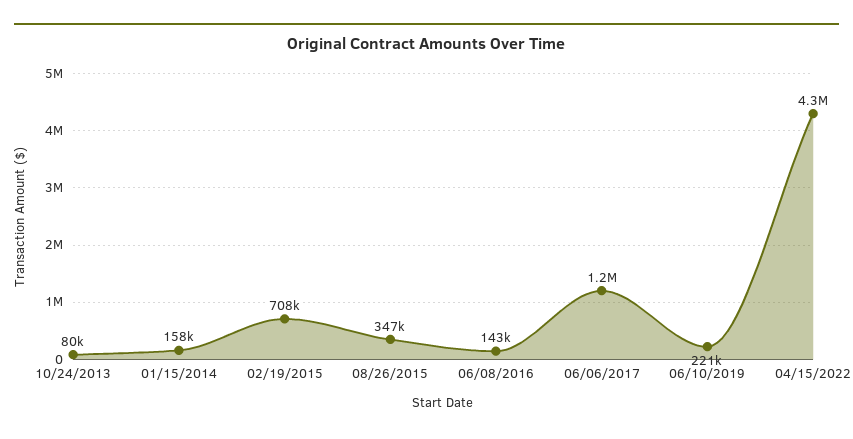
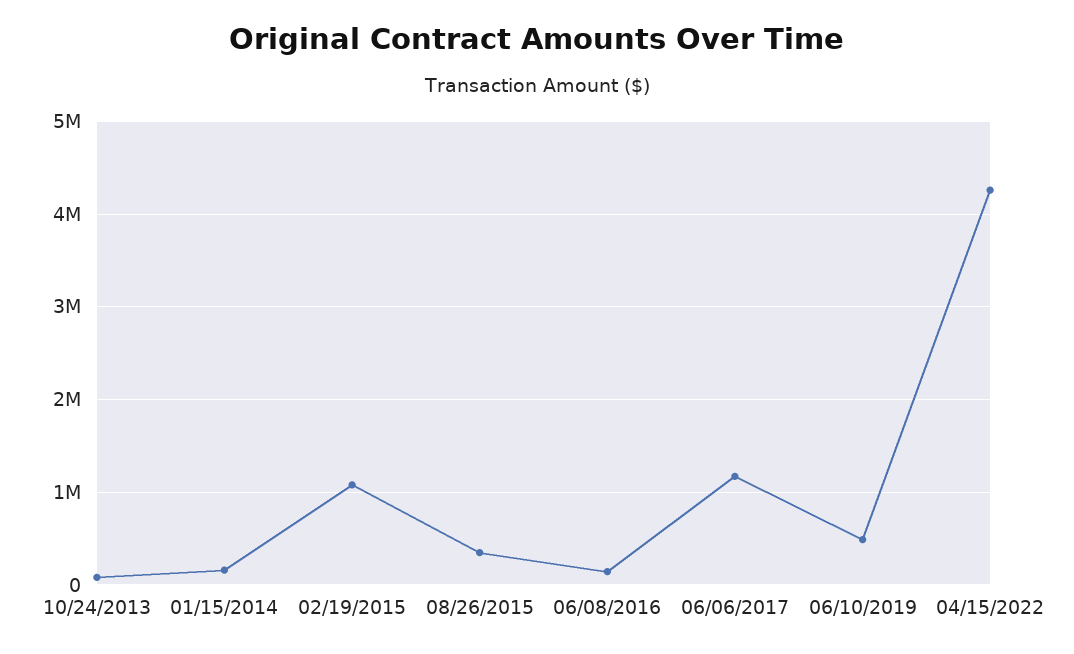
02/19/2015: 708000 -> 1100000
06/10/2019: 221000 -> 500000

